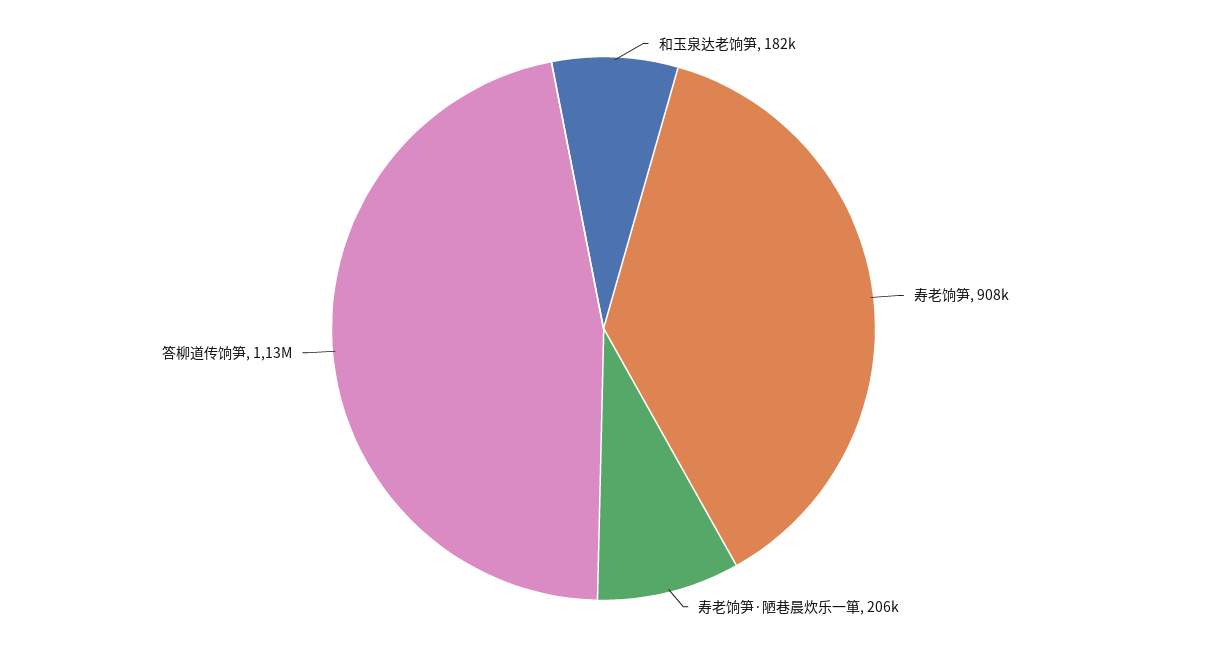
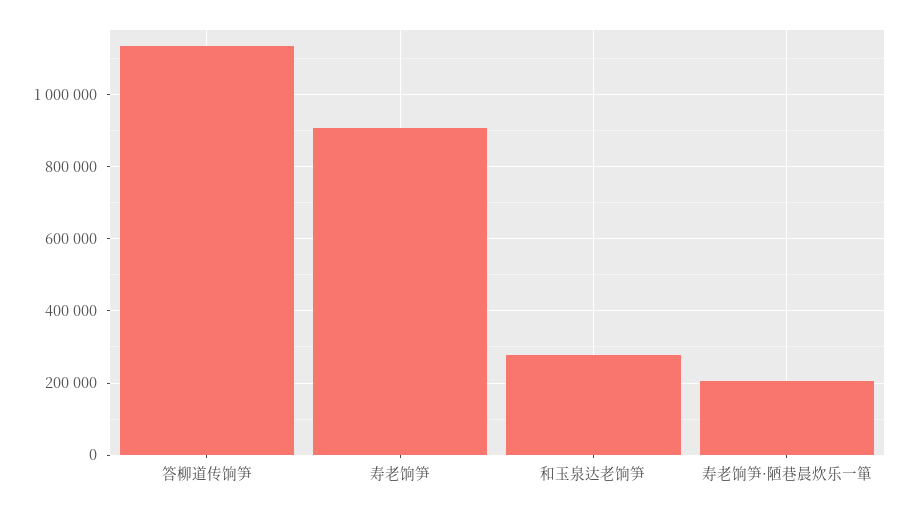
和玉泉达老饷笋: 182000 -> 280000

